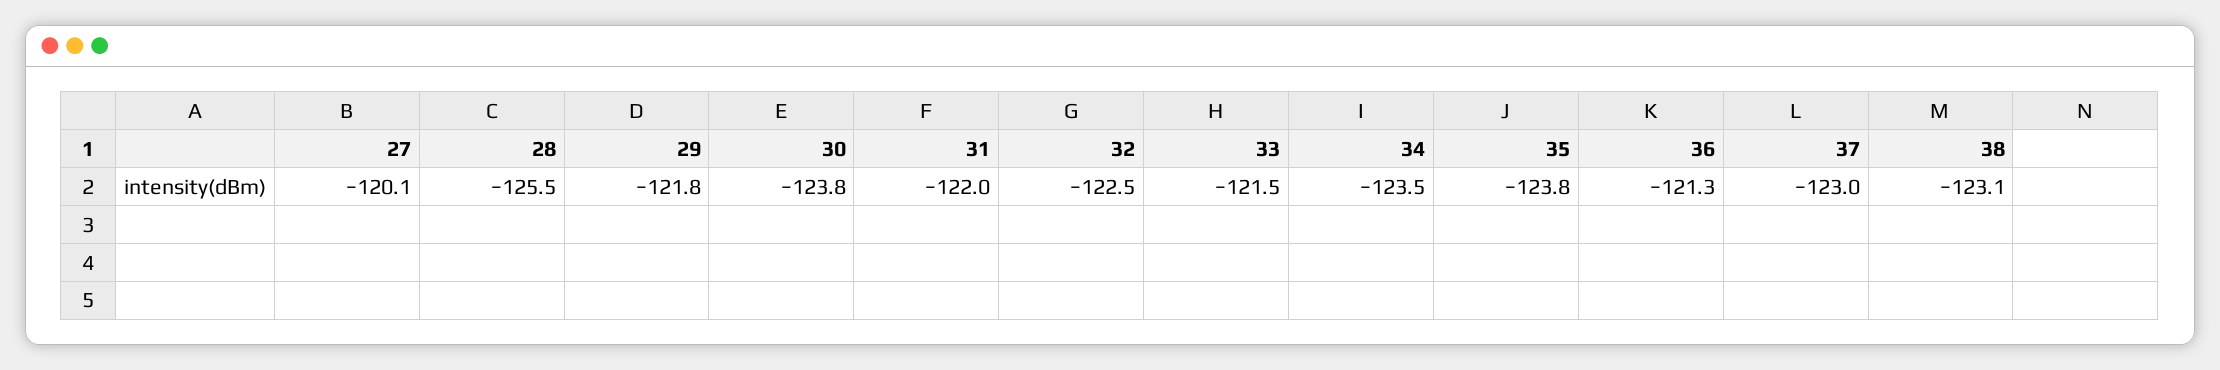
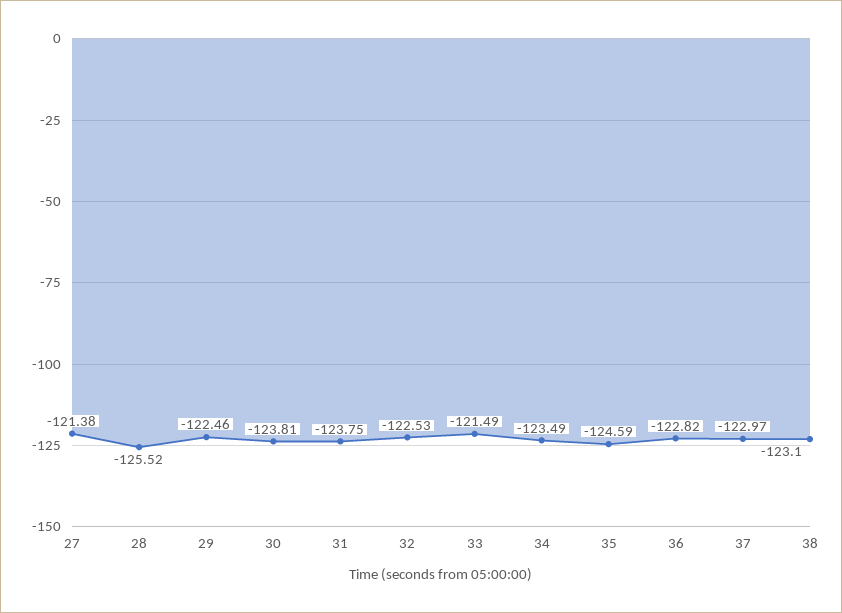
27: -120.1 -> -121.38
29: -121.8 -> -122.46
31: -122 -> -123.75
35: -123.8 -> -124.59
36: -121.3 -> -122.82

